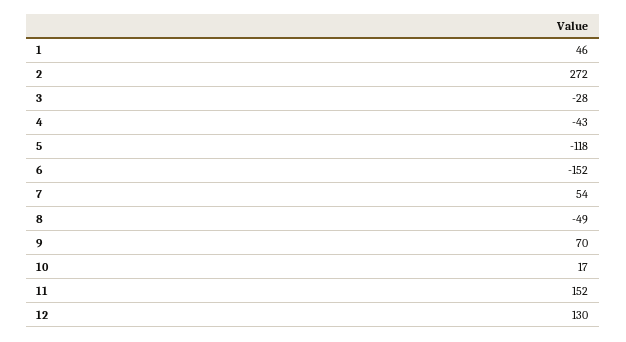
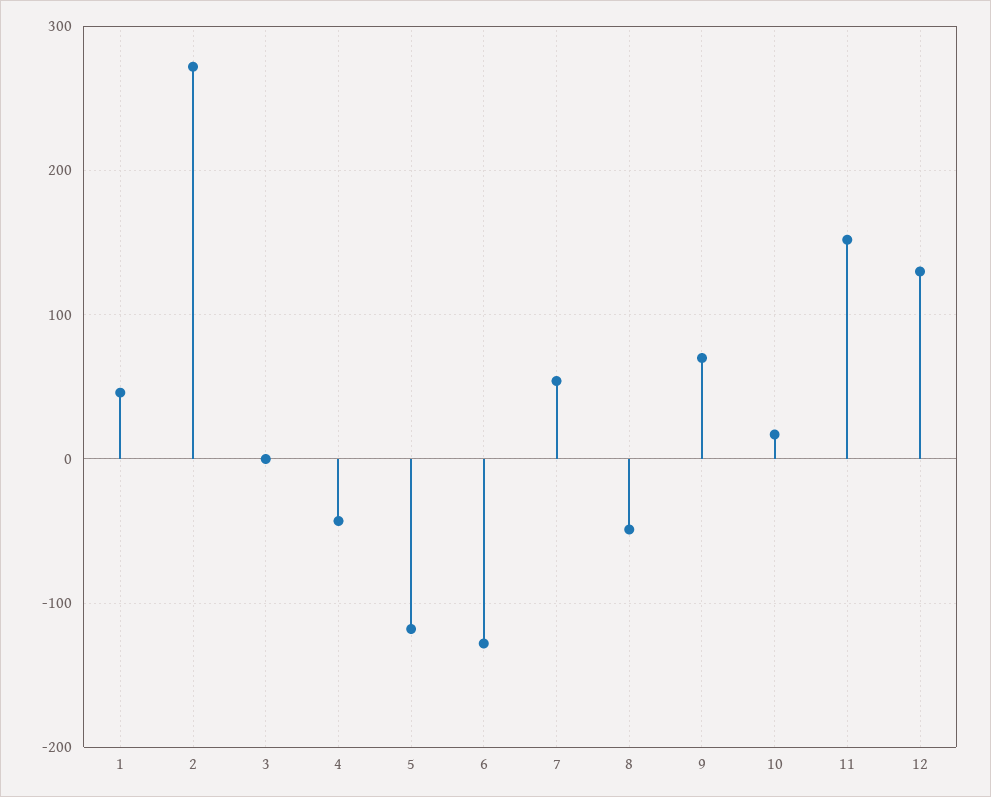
3: -28 -> 0
6: -152 -> -130

